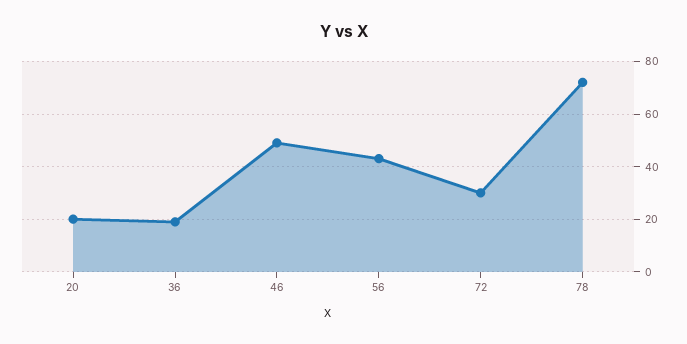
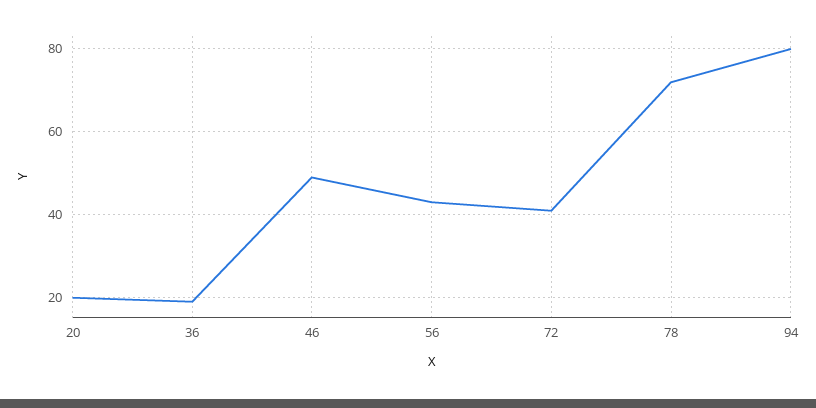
72: 30 -> 40
94: none -> 80

